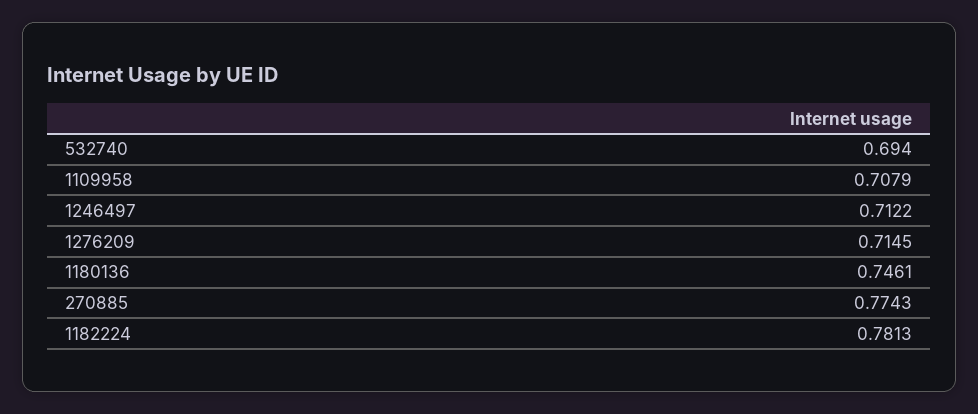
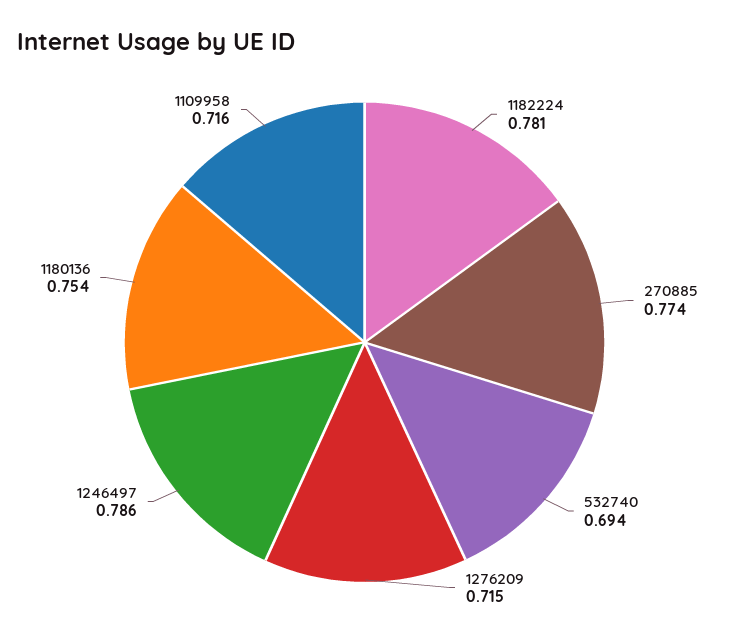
1109958: 0.7079 -> 0.716
1246497: 0.7122 -> 0.786
1180136: 0.7461 -> 0.754

